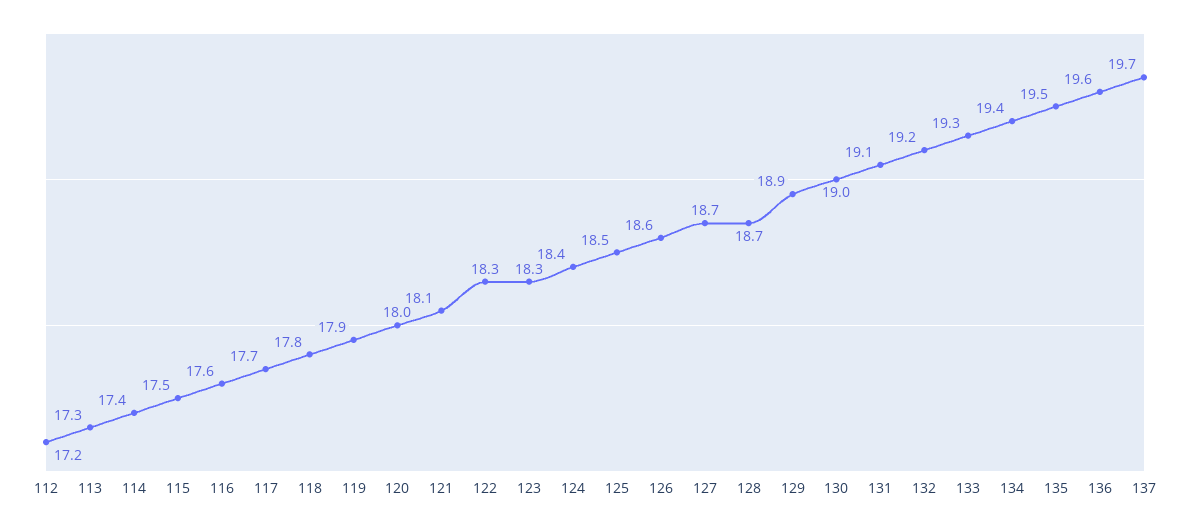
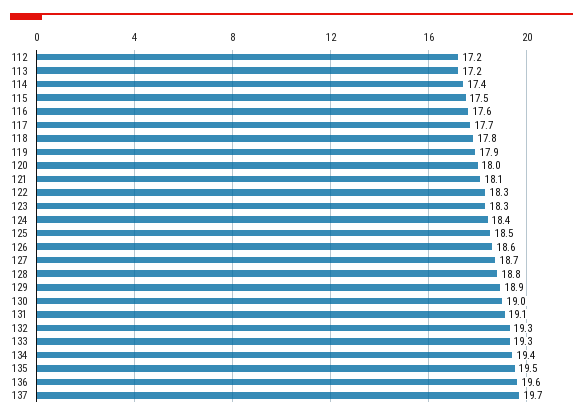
113: 17.3 -> 17.2
128: 18.7 -> 18.8
132: 19.2 -> 19.3

